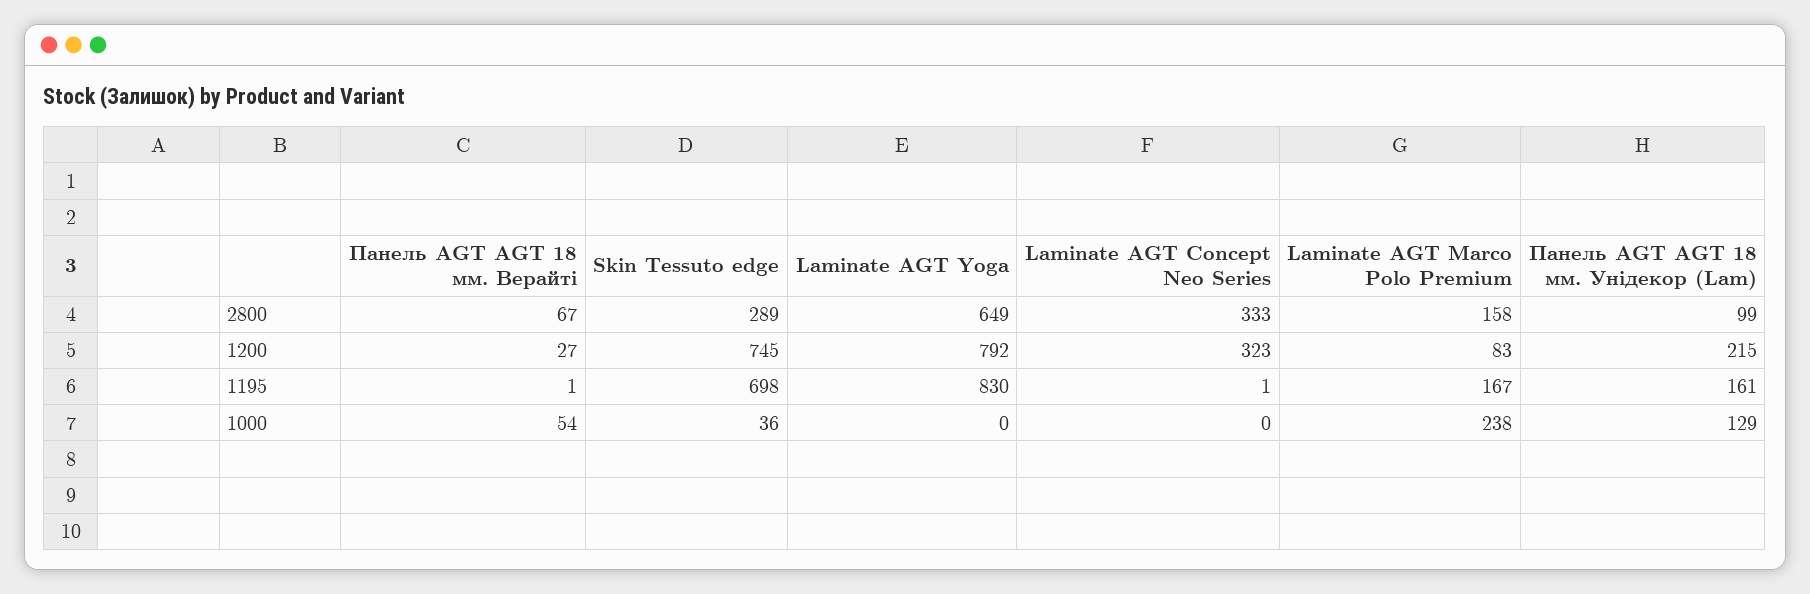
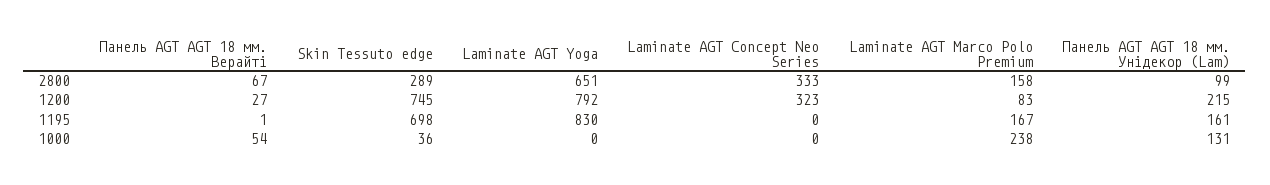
Laminate AGT Yoga, 2800: 649 -> 651
Laminate AGT Concept Neo Series, 1195: 1 -> 0
Панель AGT AGT 18 мм. Унідекор (Lam), 1000: 129 -> 131

